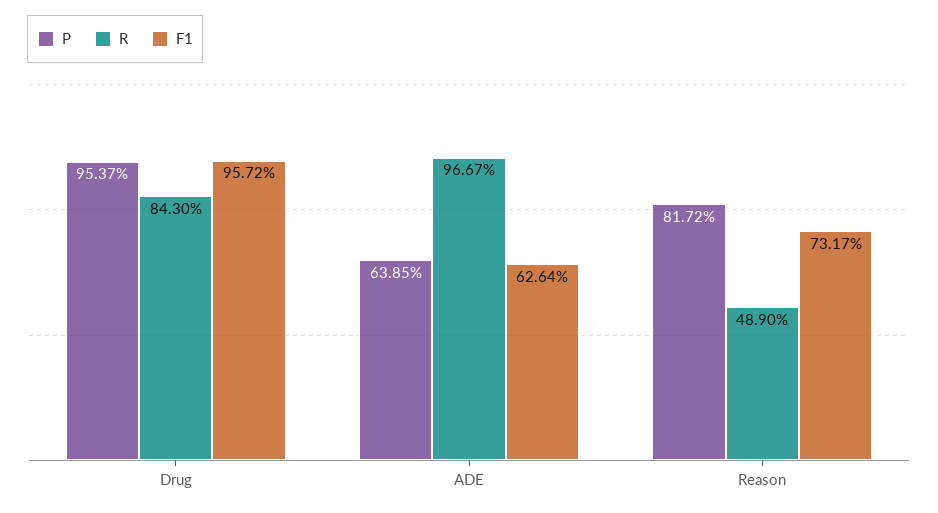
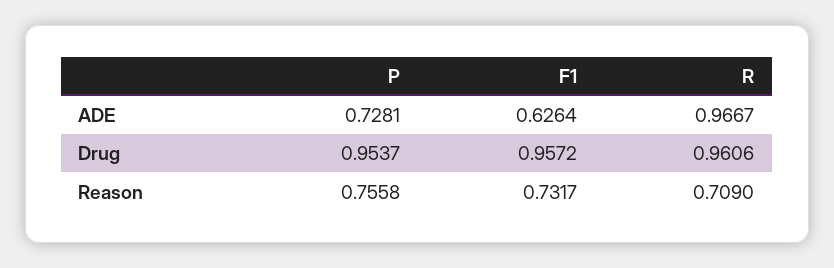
R, Drug: 0.843 -> 0.9606
P, ADE: 0.6385 -> 0.7281
P, Reason: 0.8172 -> 0.7558
R, Reason: 0.489 -> 0.709

